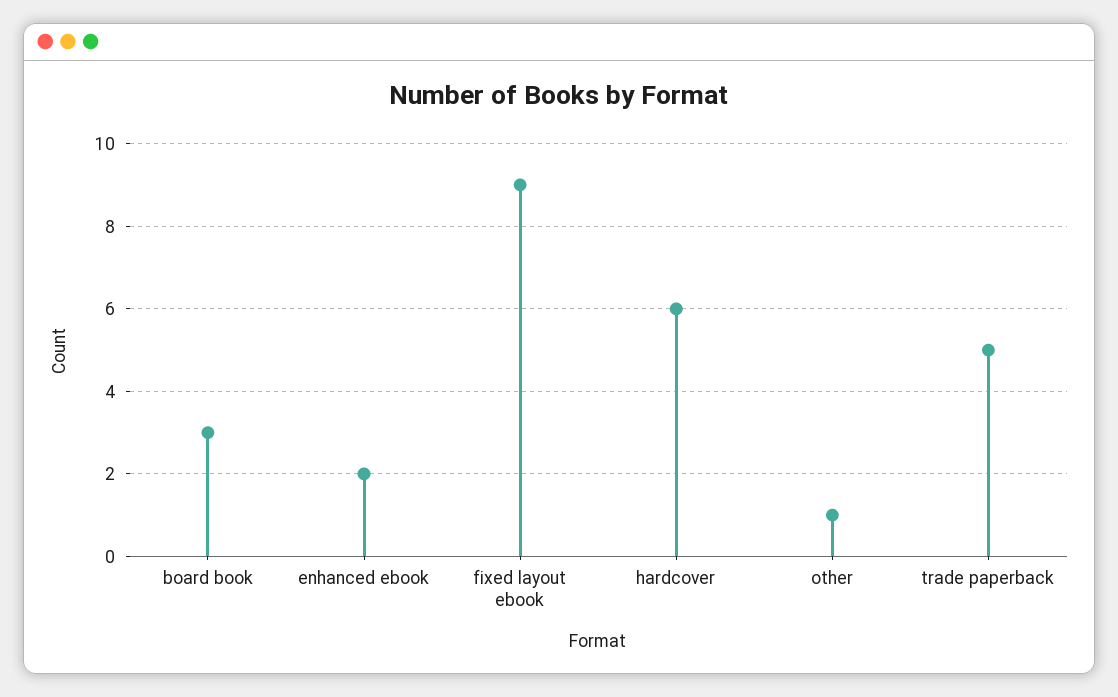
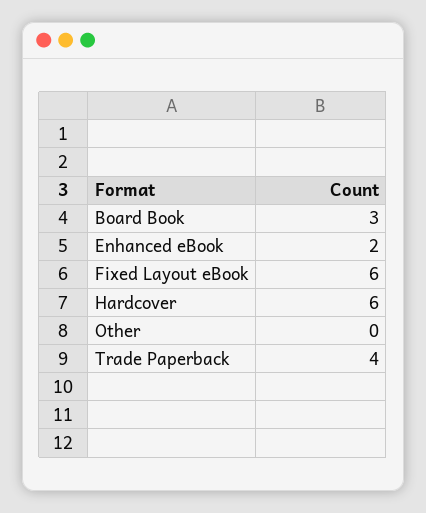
fixed layout ebook: 9 -> 6
other: 1 -> 0
trade paperback: 5 -> 4

